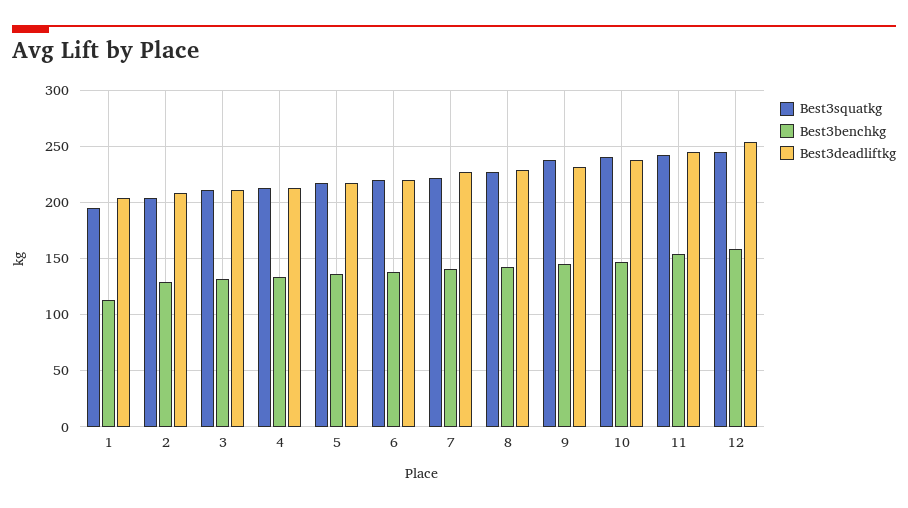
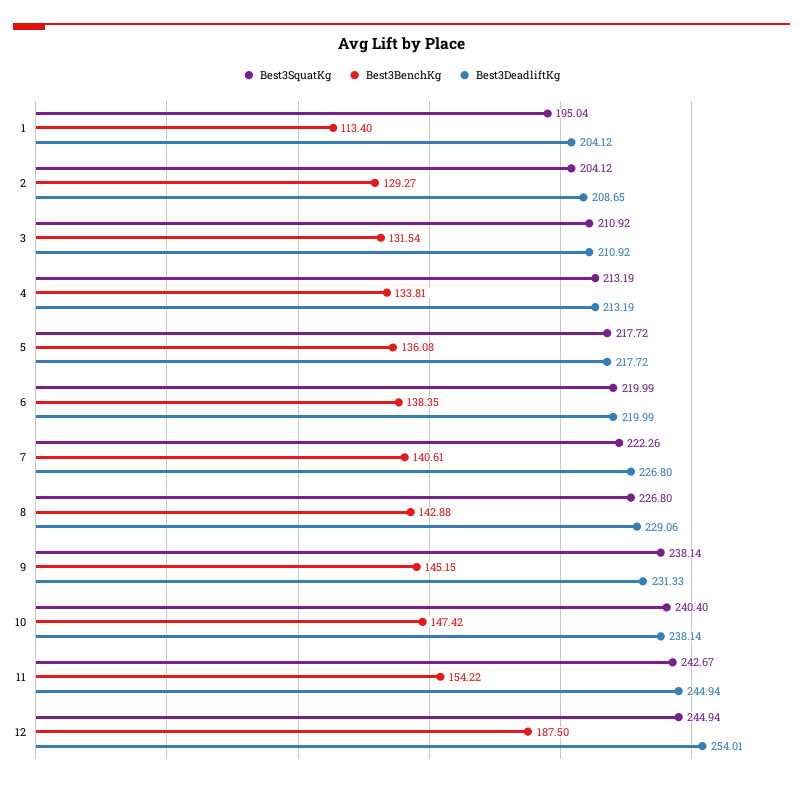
Best3benchkg, 12: 160 -> 187.5

